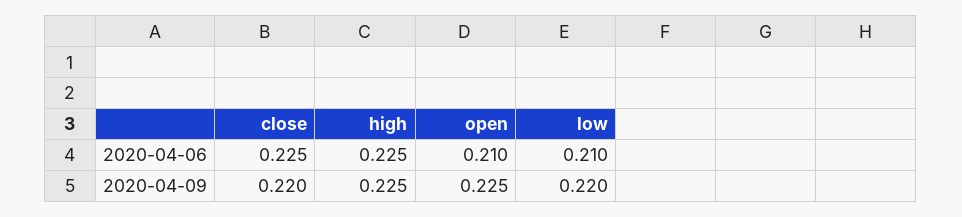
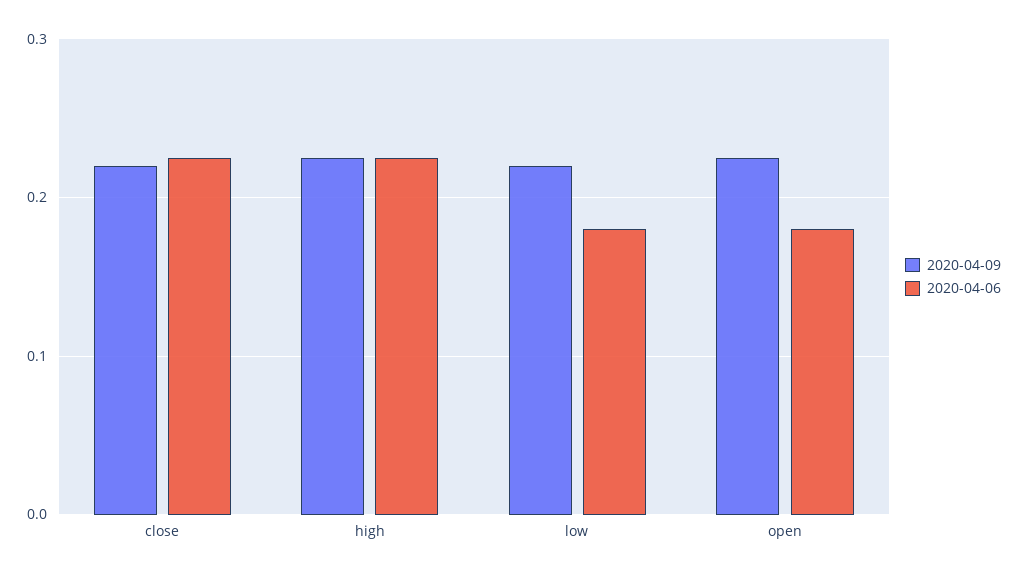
2020-04-06, open: 0.21 -> 0.18
2020-04-06, low: 0.21 -> 0.18

